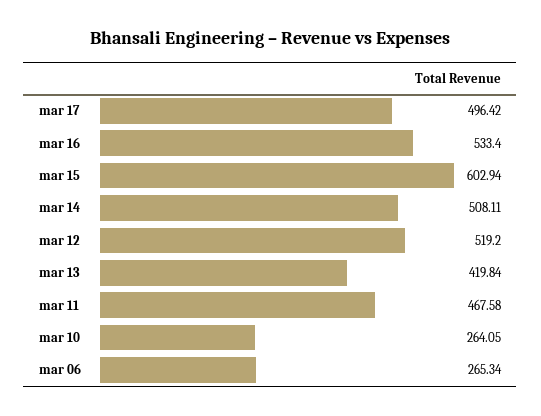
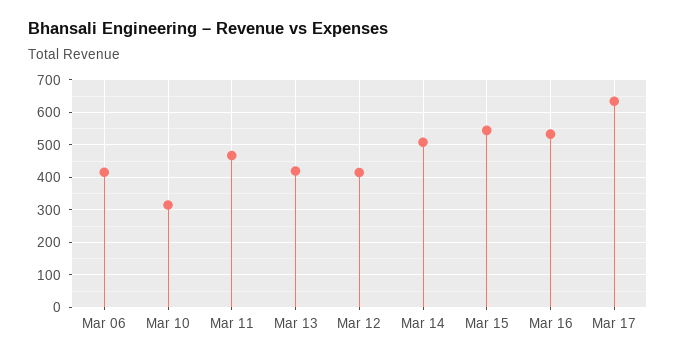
mar 17: 496.42 -> 640
mar 15: 602.94 -> 540
mar 12: 519.2 -> 420
mar 10: 264.05 -> 320
mar 06: 265.34 -> 420

